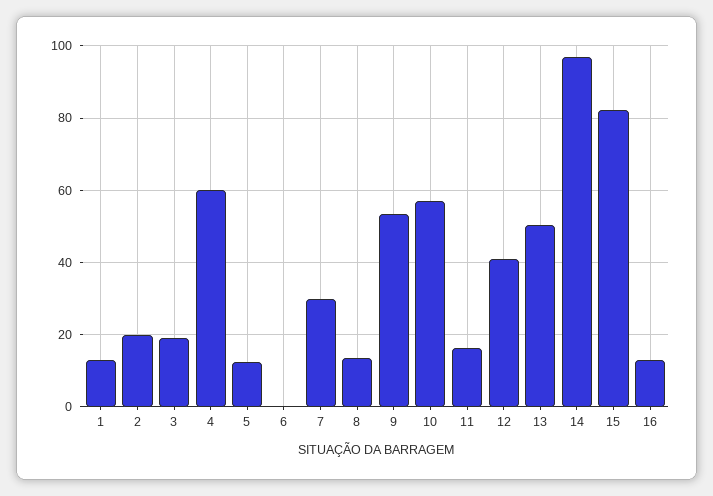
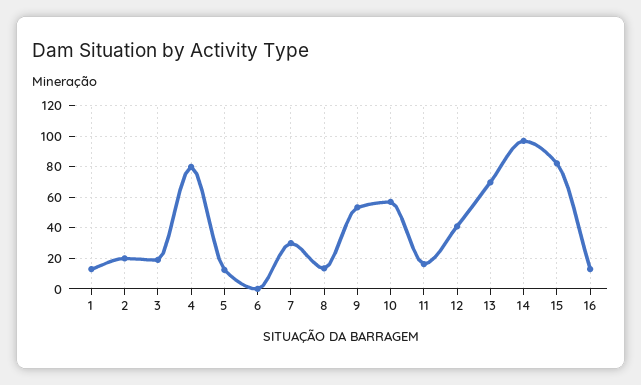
4: 60 -> 80
13: 50 -> 70

